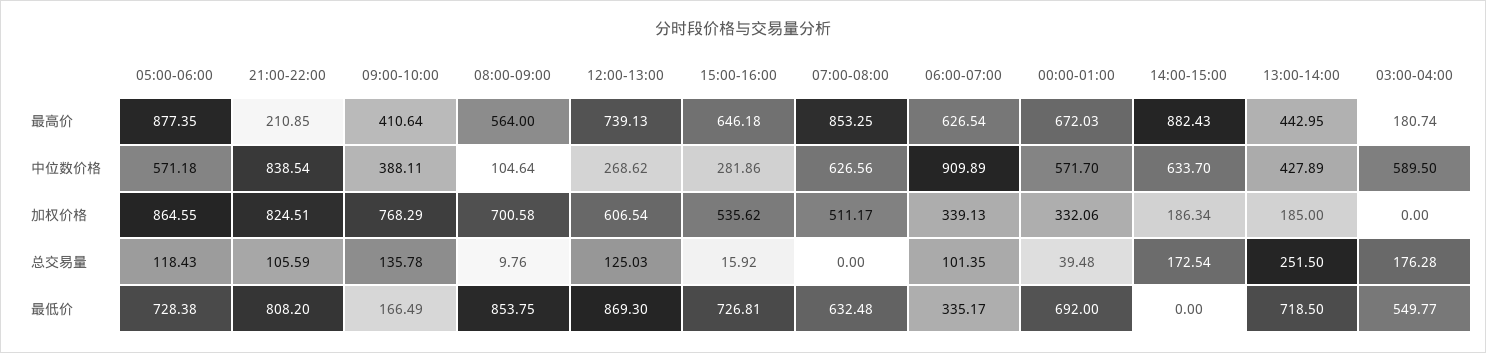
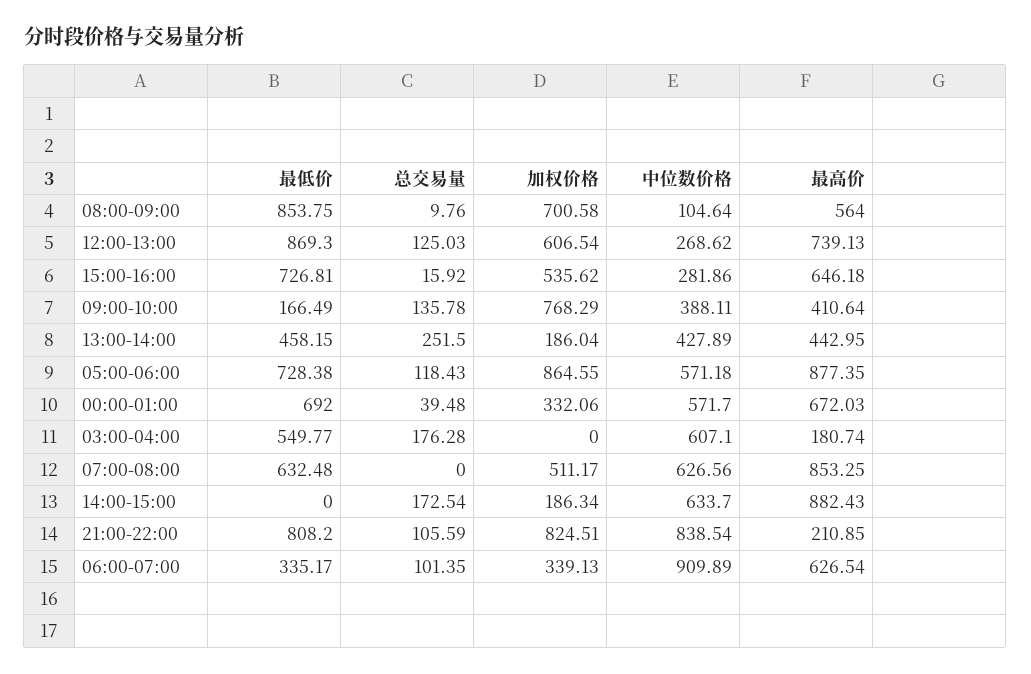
03:00-04:00, 中位数价格: 589.5 -> 607.1
13:00-14:00, 加权价格: 185 -> 186.04
13:00-14:00, 最低价: 718.5 -> 458.15

